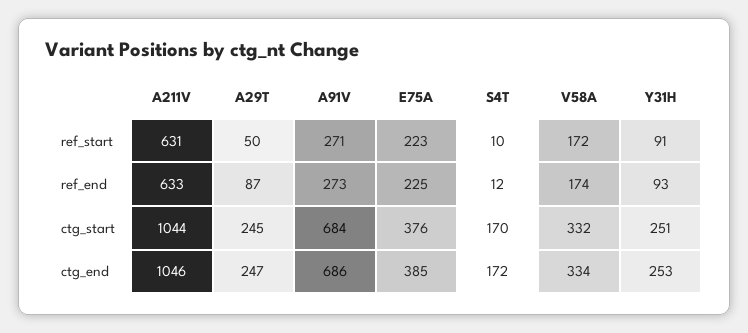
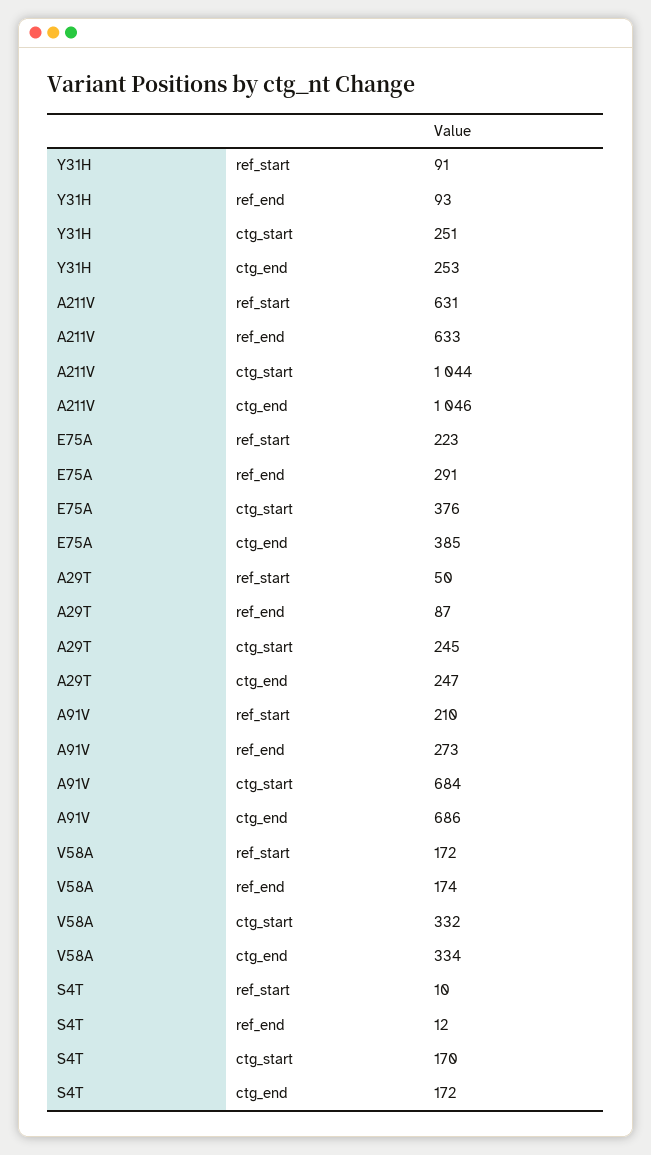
A91V, ref_start: 271 -> 210
E75A, ref_end: 225 -> 291

